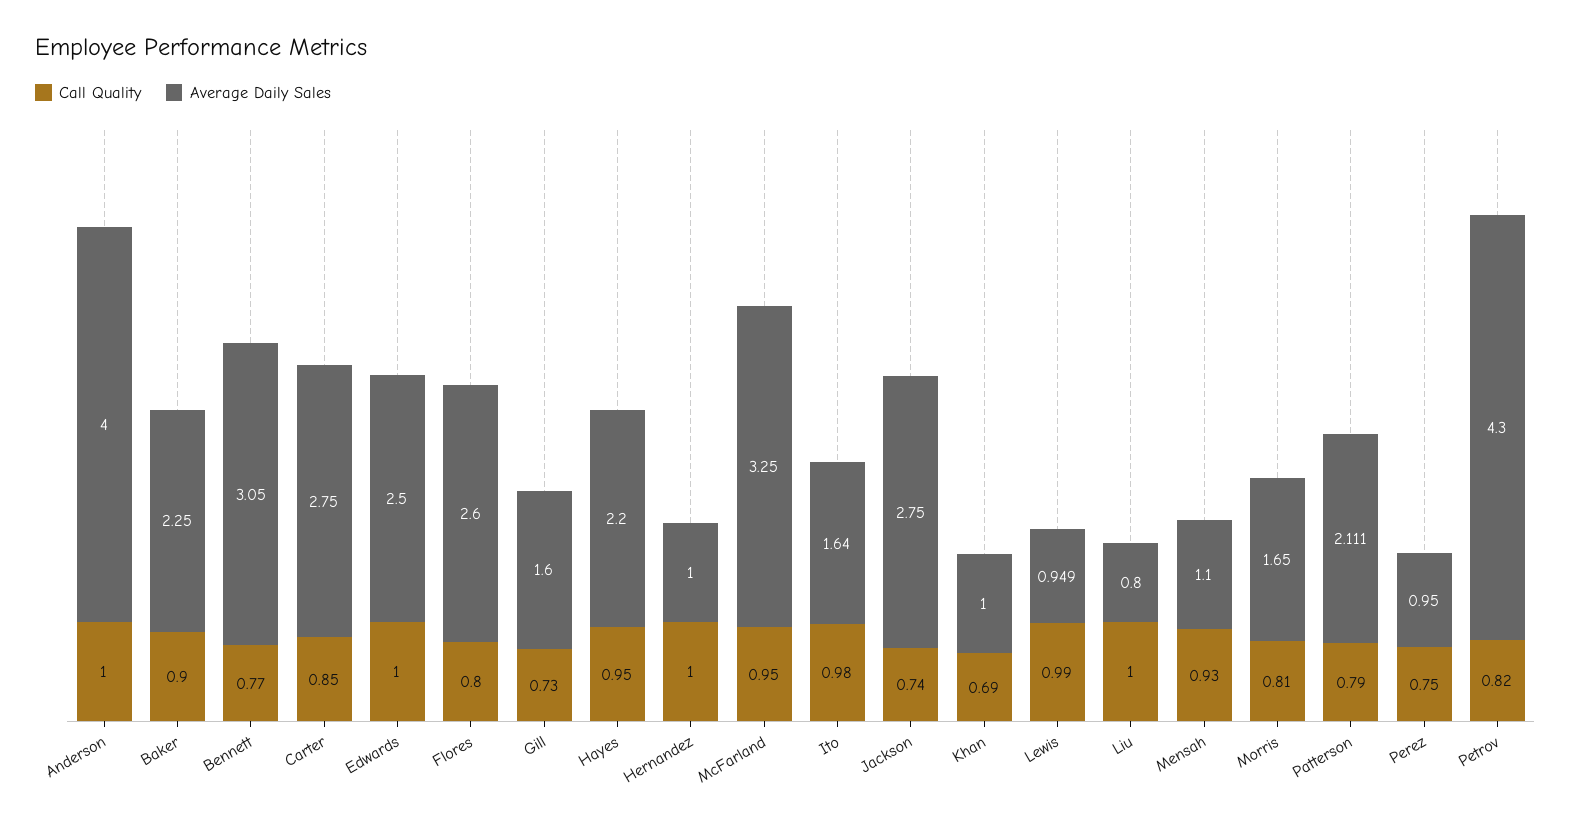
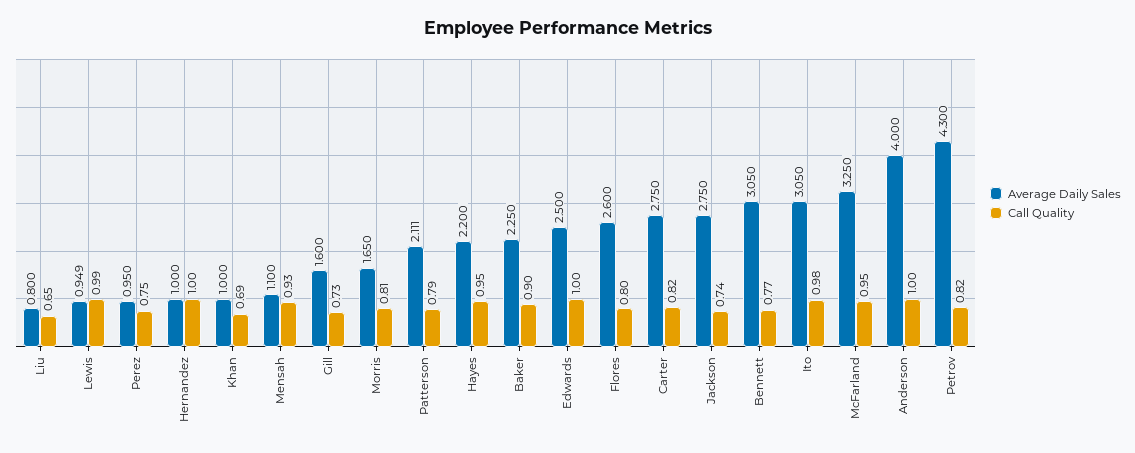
Call Quality, Carter: 0.85 -> 0.82
Average Daily Sales, Ito: 1.64 -> 3.05
Call Quality, Liu: 1 -> 0.65

